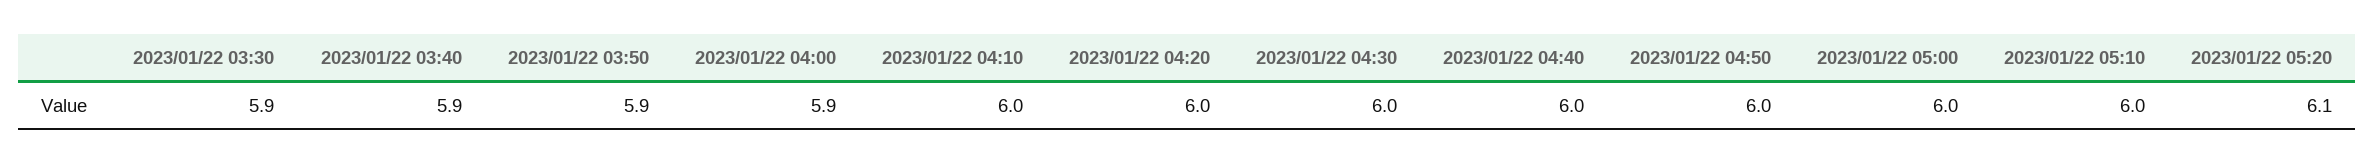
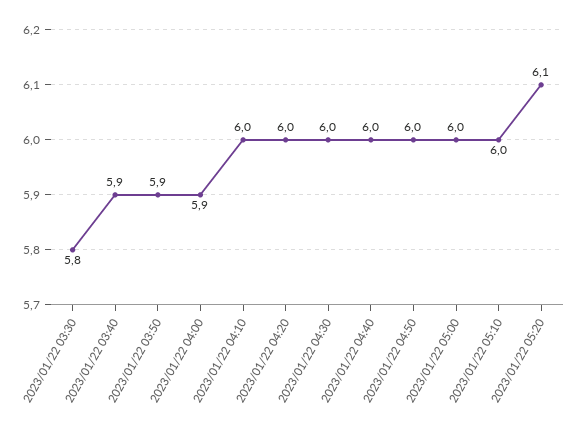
2023/01/22 03:30: 5.9 -> 5.8

